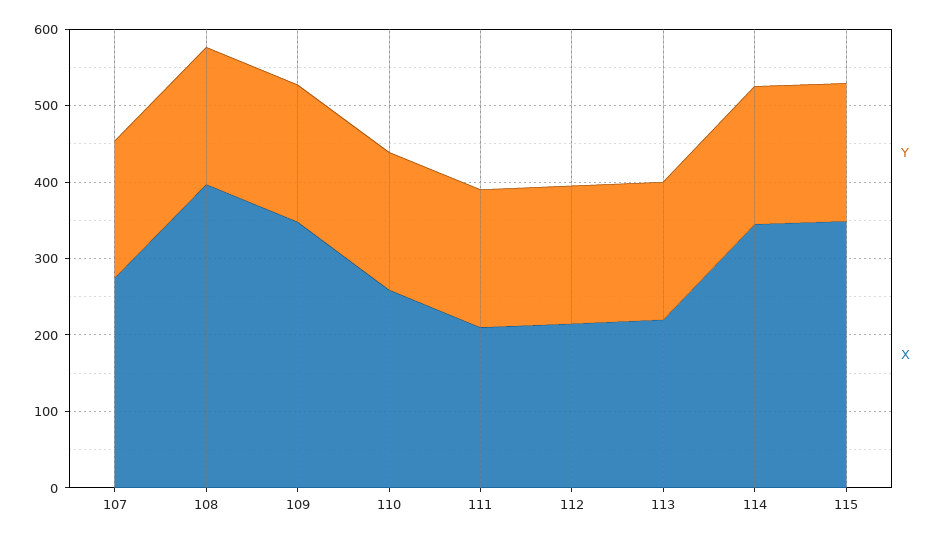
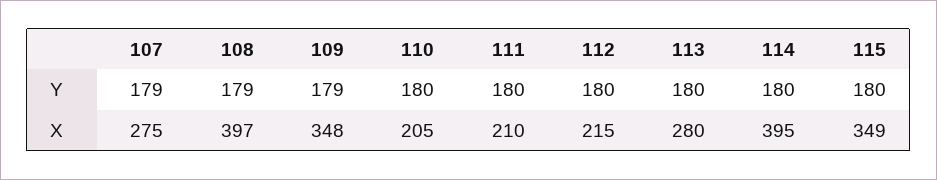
X, 110: 260 -> 205
X, 113: 220 -> 280
X, 114: 340 -> 395

